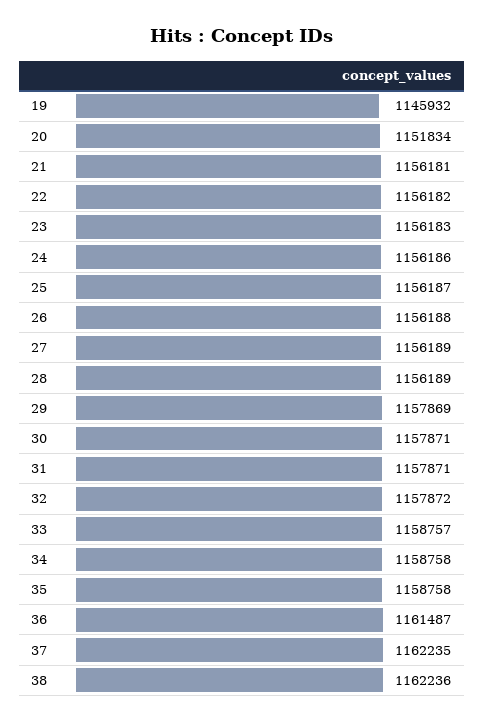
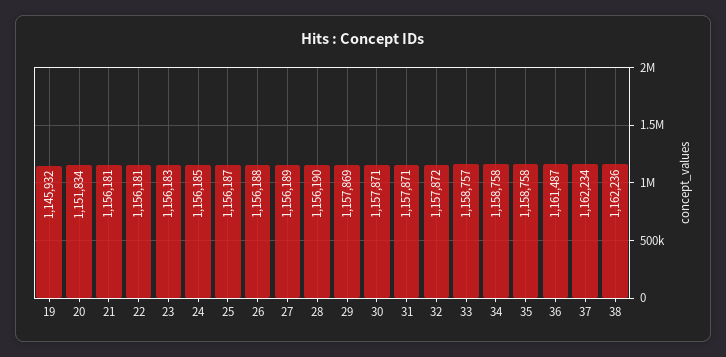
22: 1156182 -> 1156181
24: 1156186 -> 1156185
28: 1156189 -> 1156190
37: 1162235 -> 1162234

